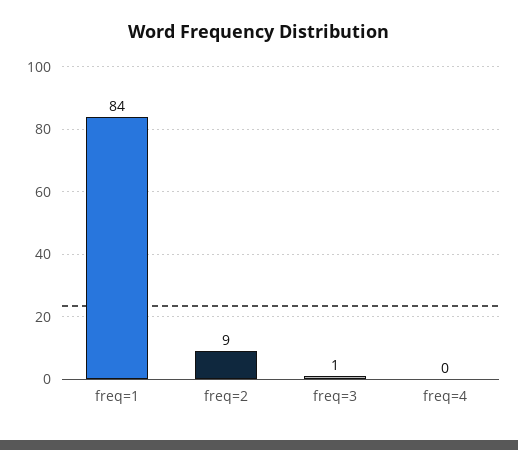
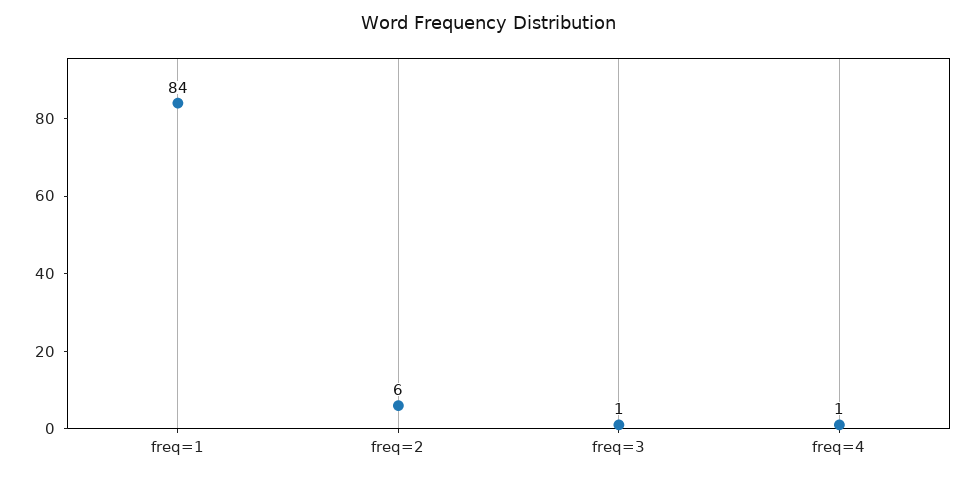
freq=2: 9 -> 6
freq=4: 0 -> 1

